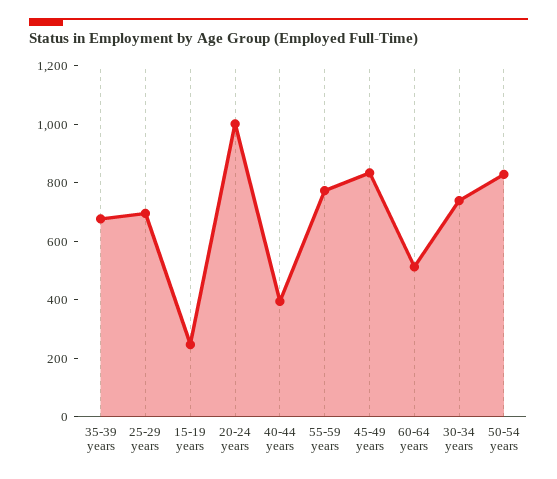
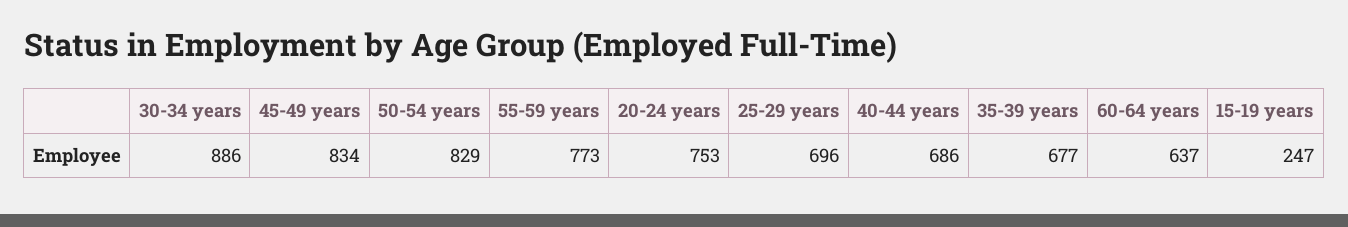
20-24 years: 1000 -> 753
40-44 years: 400 -> 686
60-64 years: 500 -> 637
30-34 years: 750 -> 886

